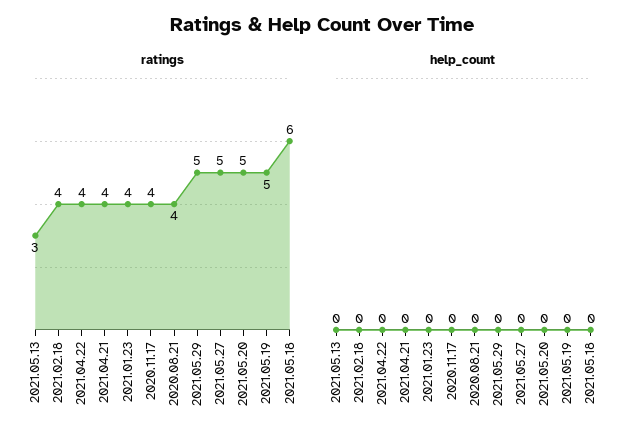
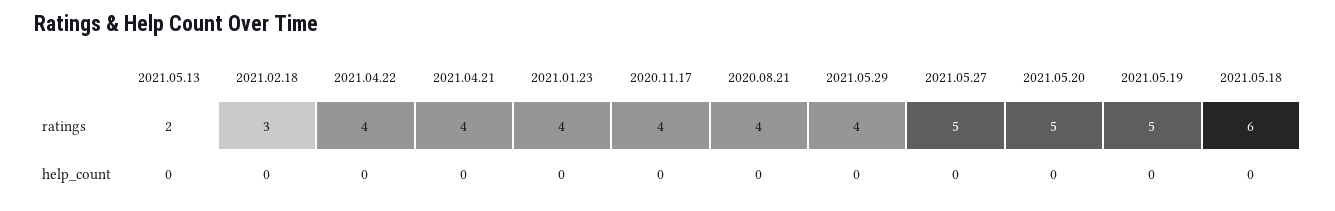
ratings, 2021.05.13: 3 -> 2
ratings, 2021.02.18: 4 -> 3
ratings, 2021.05.29: 5 -> 4

